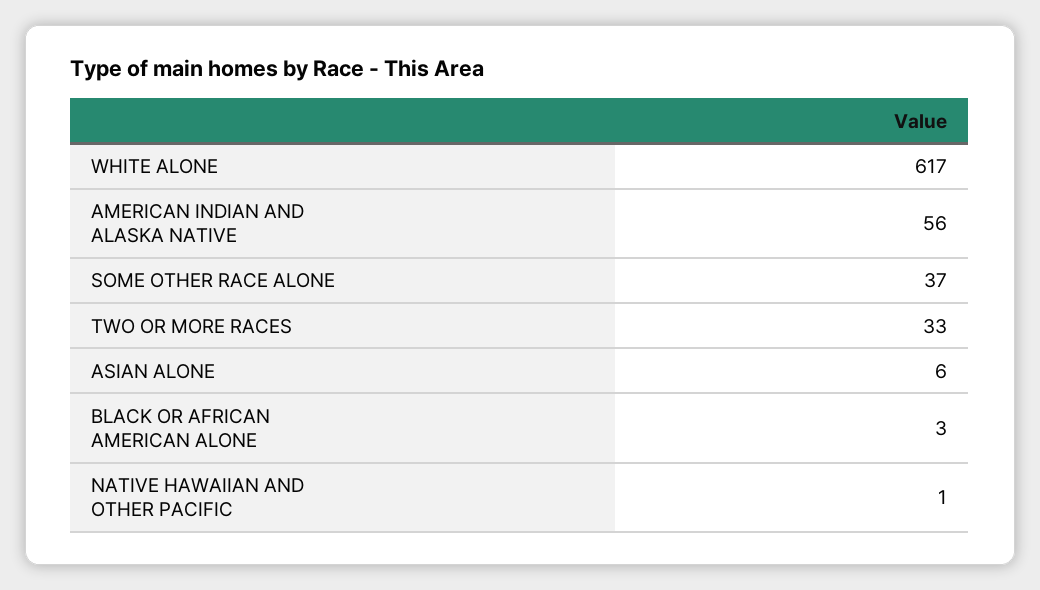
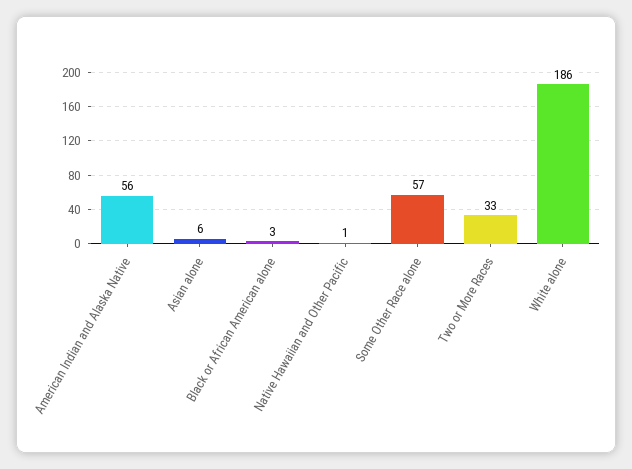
WHITE ALONE: 617 -> 186
SOME OTHER RACE ALONE: 37 -> 57

